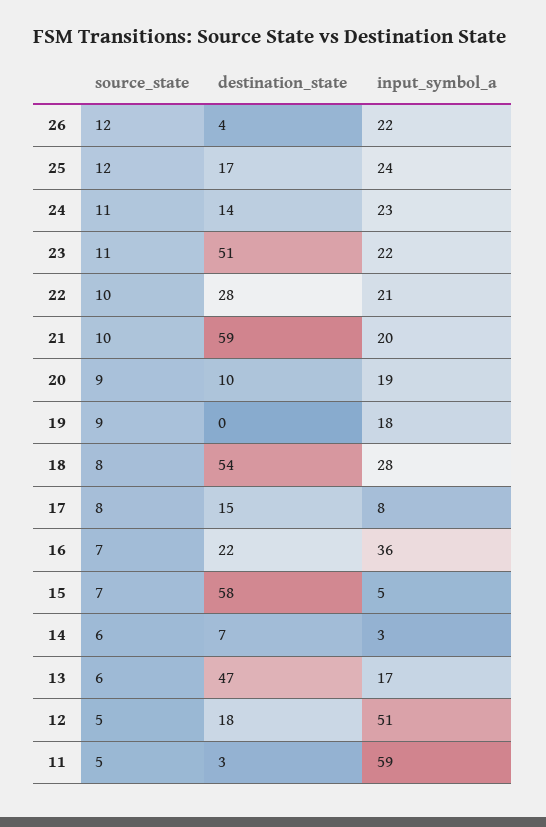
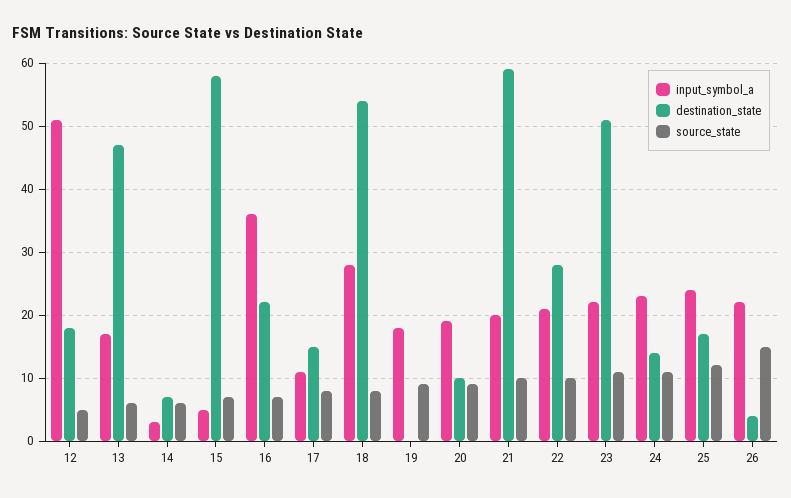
source_state, 26: 12 -> 15
input_symbol_a, 17: 8 -> 11
source_state, 11: 5 -> none
destination_state, 11: 3 -> none
input_symbol_a, 11: 59 -> none

